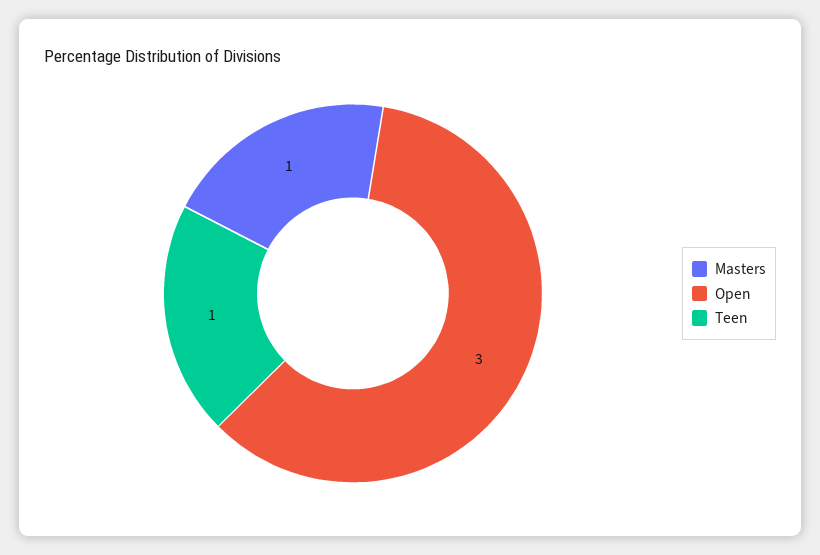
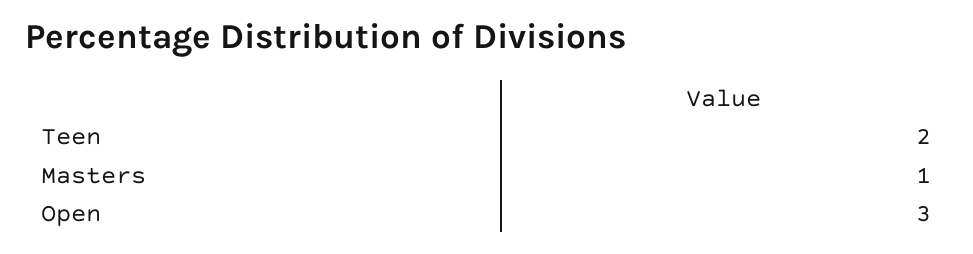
Teen: 1 -> 2

